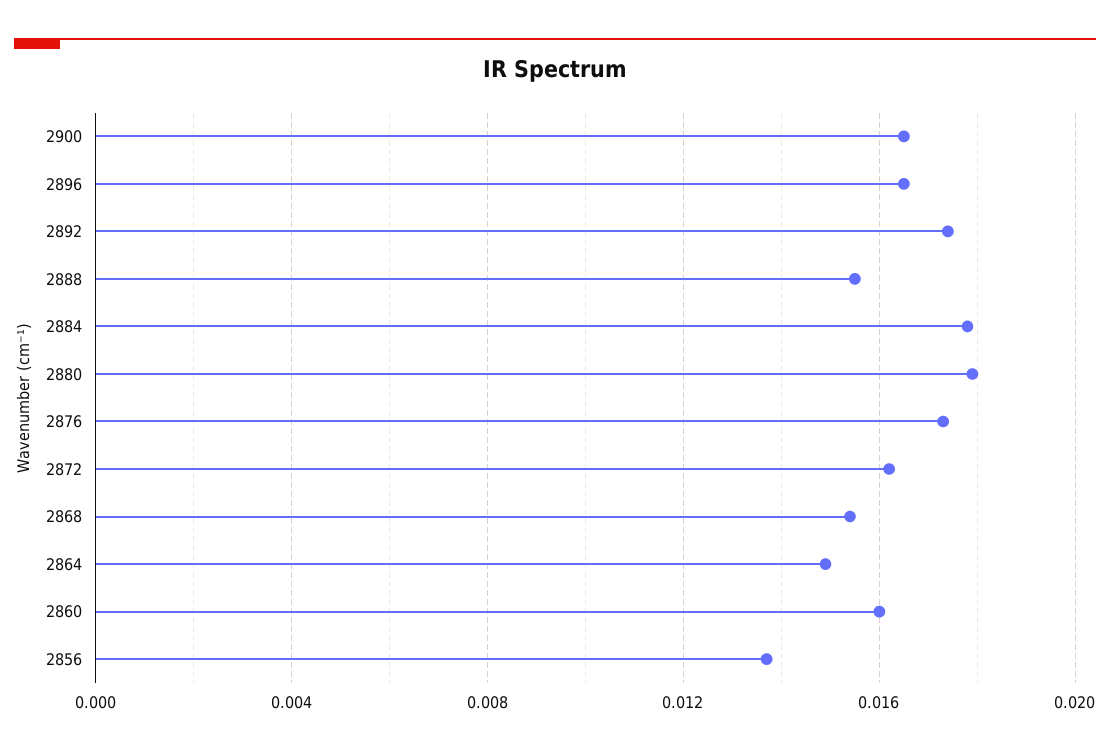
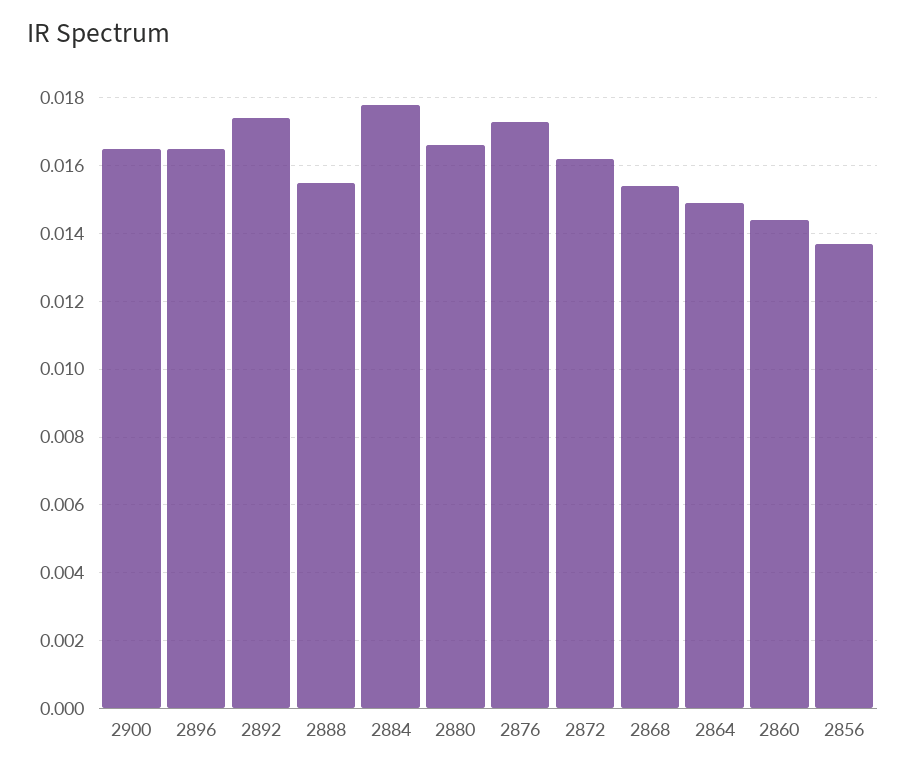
2880: 0.018 -> 0.0165
2860: 0.016 -> 0.0145

